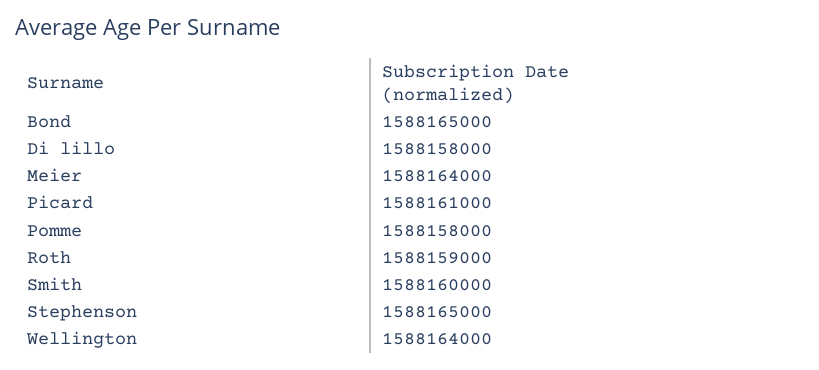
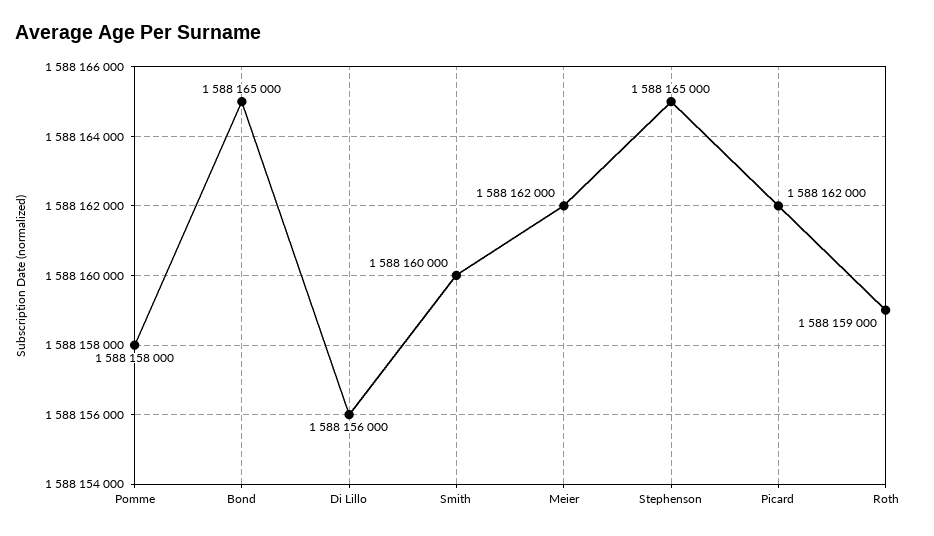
Di lillo: 1588158000 -> 1588156000
Meier: 1588164000 -> 1588162000
Picard: 1588161000 -> 1588162000
Wellington: 1588164000 -> none

